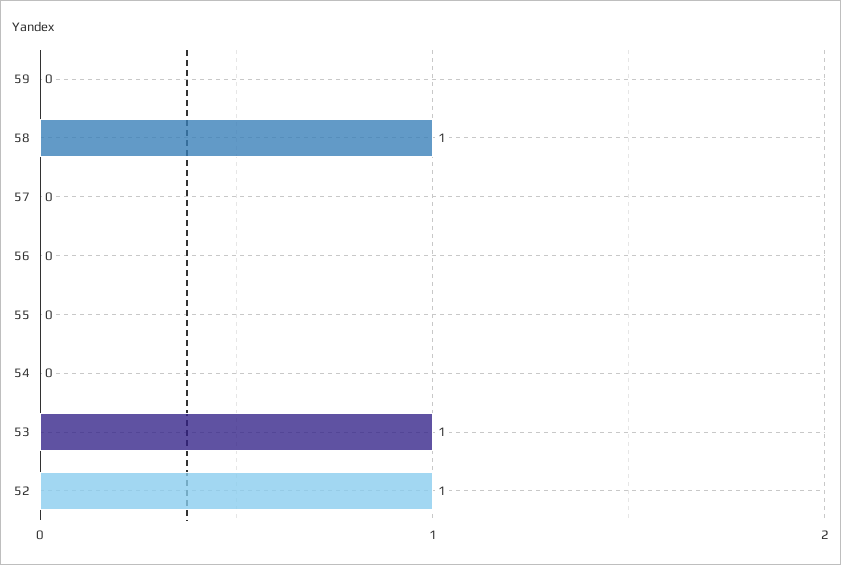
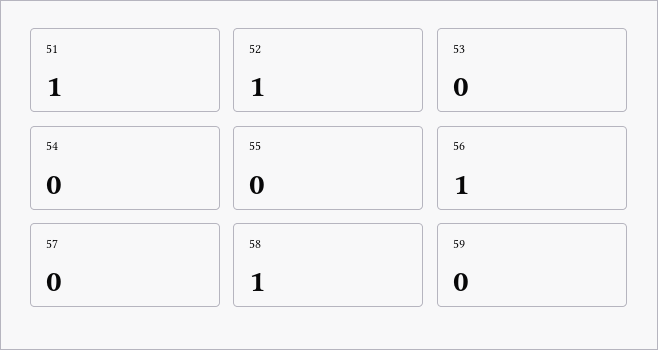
56: 0 -> 1
53: 1 -> 0
51: none -> 1

